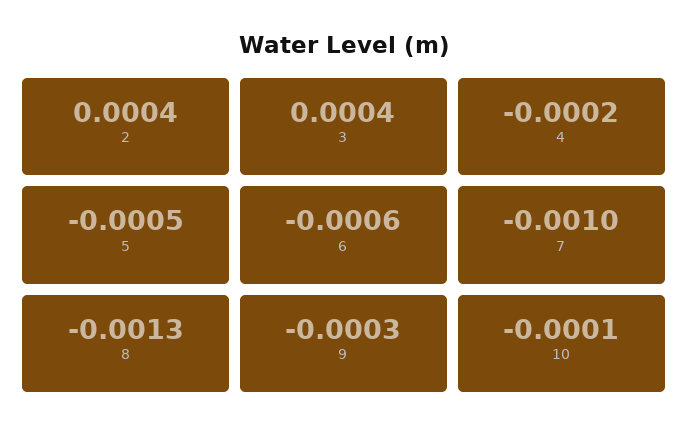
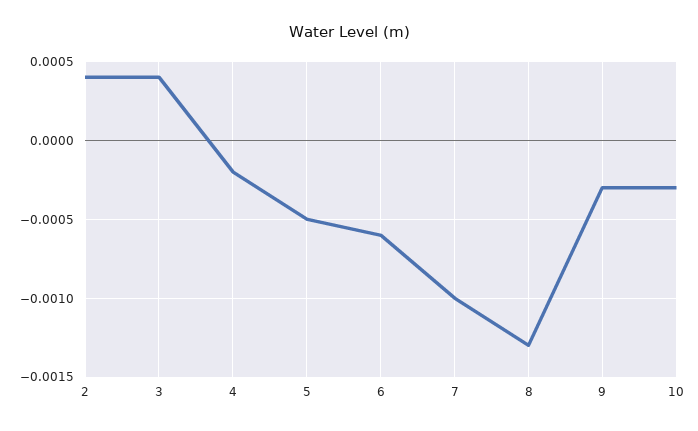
10: -0.0001 -> -0.0003

